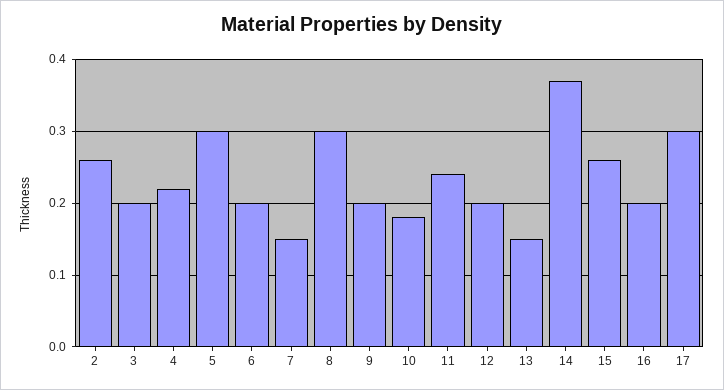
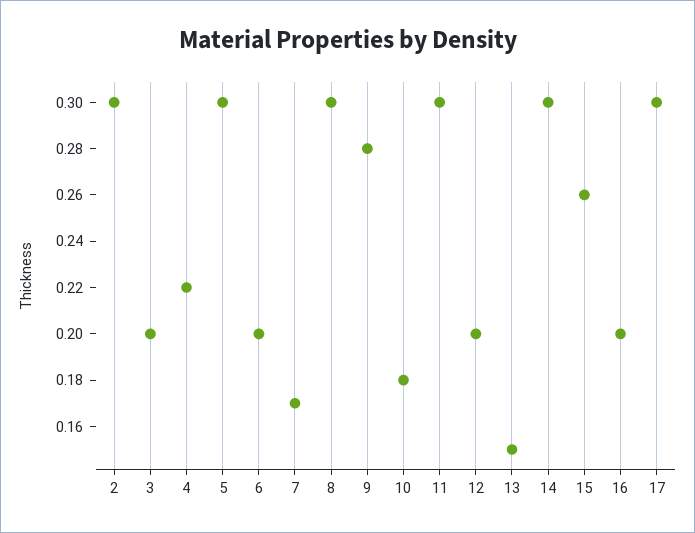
2: 0.26 -> 0.3
7: 0.15 -> 0.17
9: 0.2 -> 0.28
11: 0.24 -> 0.3
14: 0.37 -> 0.3

